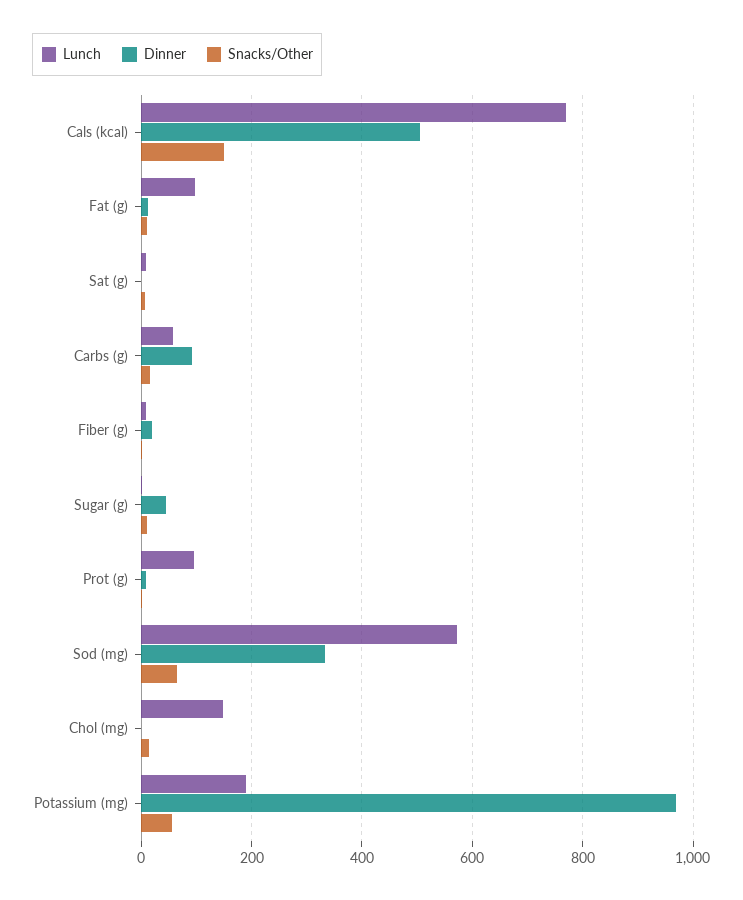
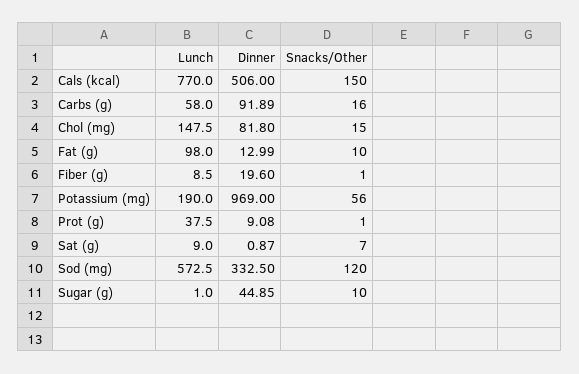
Lunch, Prot (g): 100 -> 37.5
Snacks/Other, Sod (mg): 60 -> 120
Dinner, Chol (mg): 0 -> 81.8

